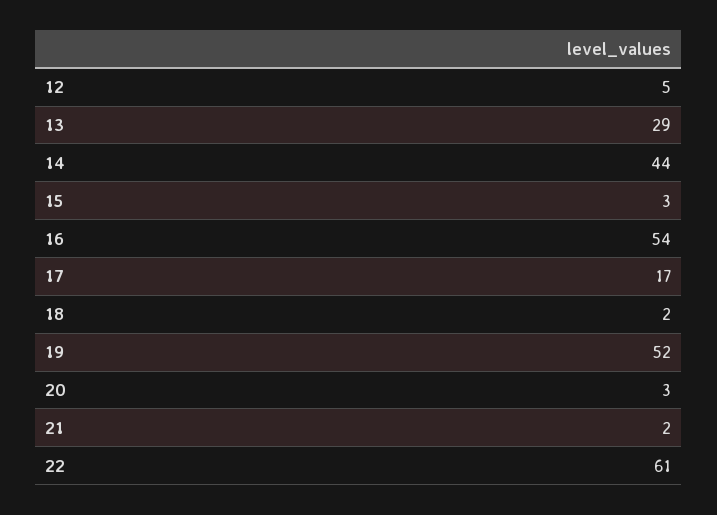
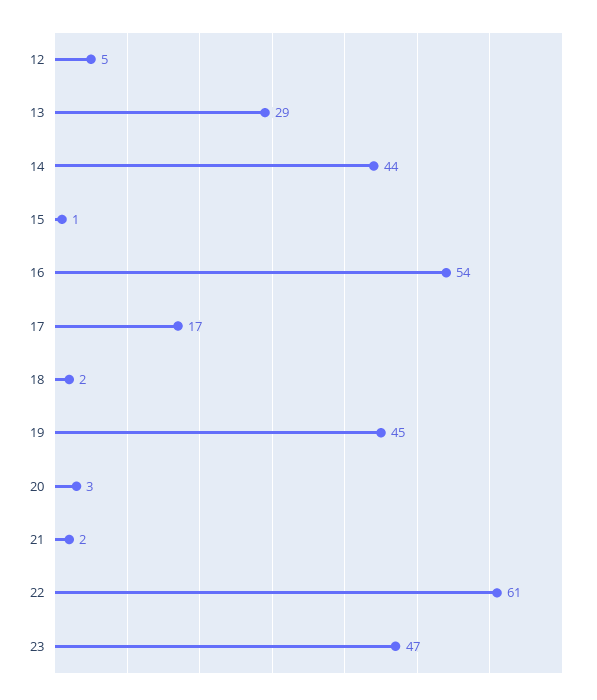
15: 3 -> 1
19: 52 -> 45
23: none -> 47

